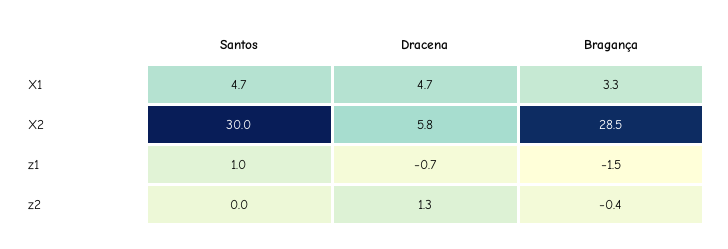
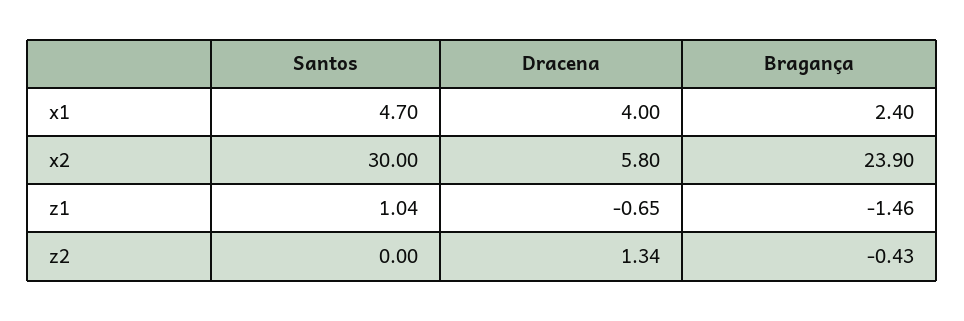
Dracena, X1: 4.7 -> 4
Bragança, X1: 3.3 -> 2.4
Bragança, X2: 28.5 -> 23.9

